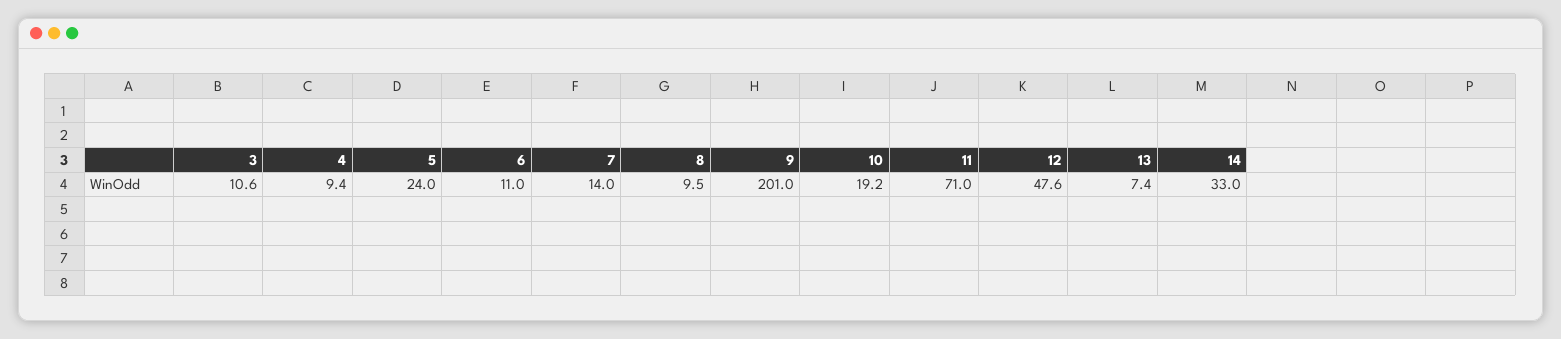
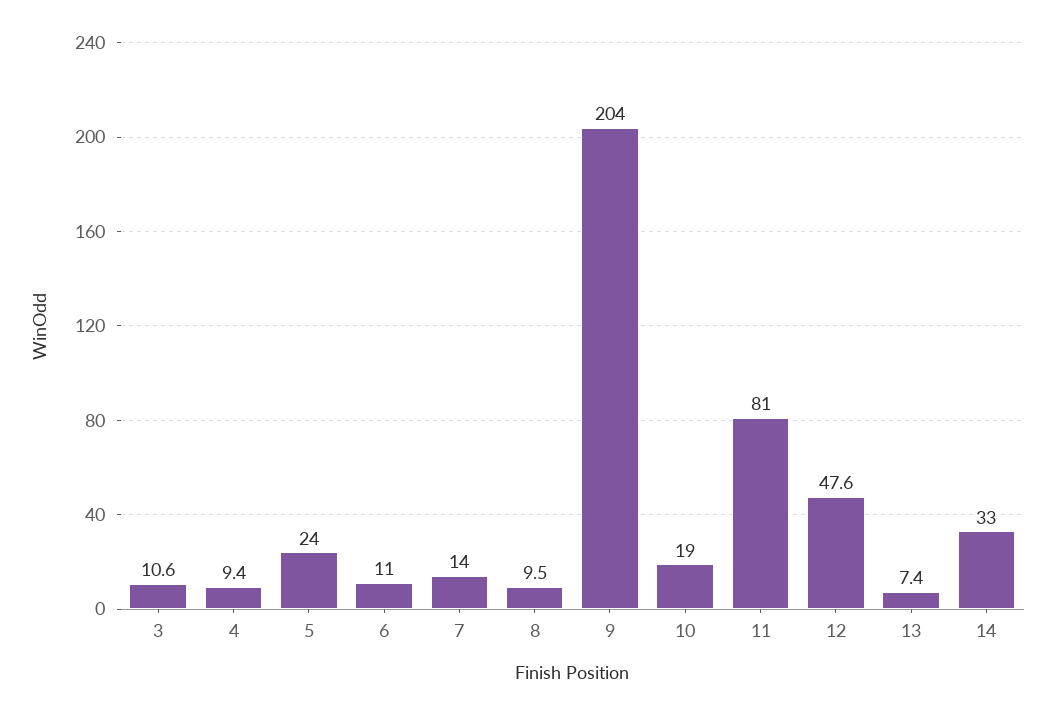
9: 201 -> 204
10: 19.2 -> 19
11: 71 -> 81

